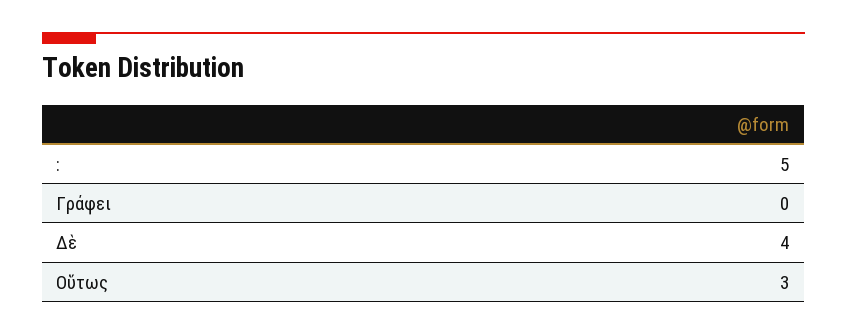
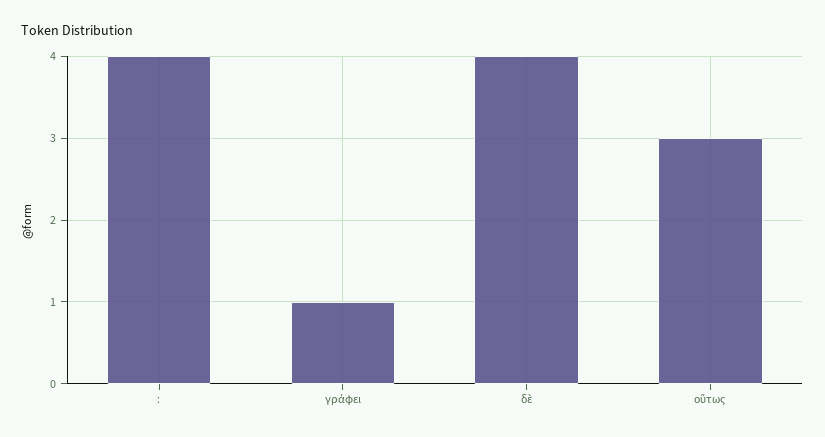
:: 5 -> 4
Γράφει: 0 -> 1

